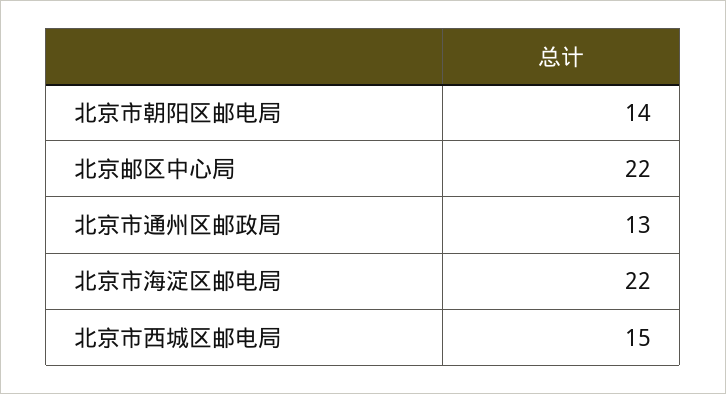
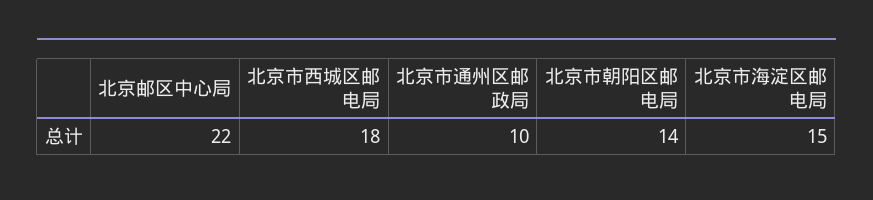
北京市通州区邮政局: 13 -> 10
北京市海淀区邮电局: 22 -> 15
北京市西城区邮电局: 15 -> 18

